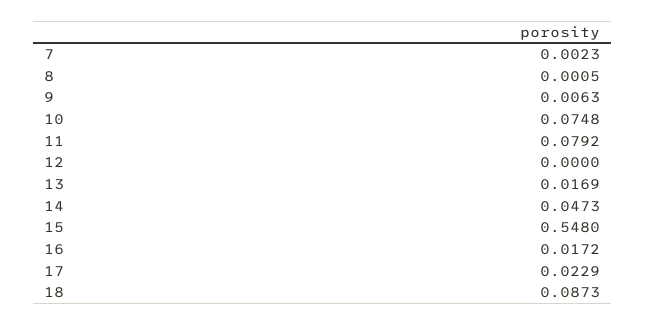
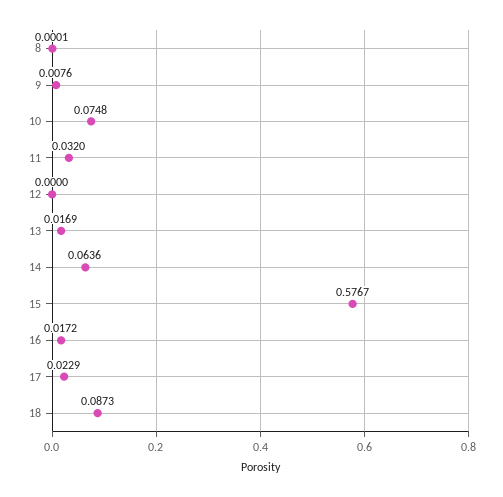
7: 0.0023 -> none
8: 0.0005 -> 0.0001
9: 0.0063 -> 0.0076
11: 0.0792 -> 0.032
14: 0.0473 -> 0.0636
15: 0.548 -> 0.5767

